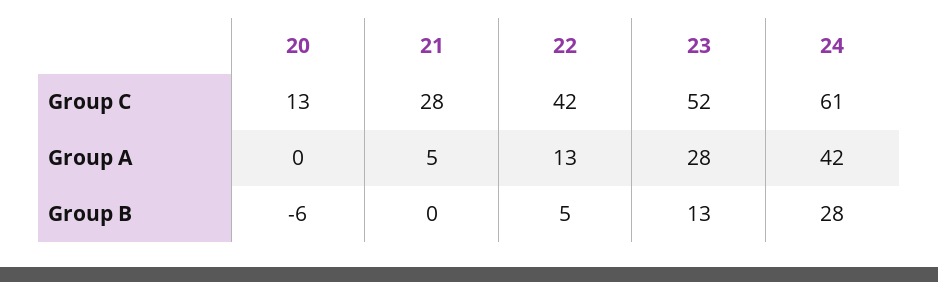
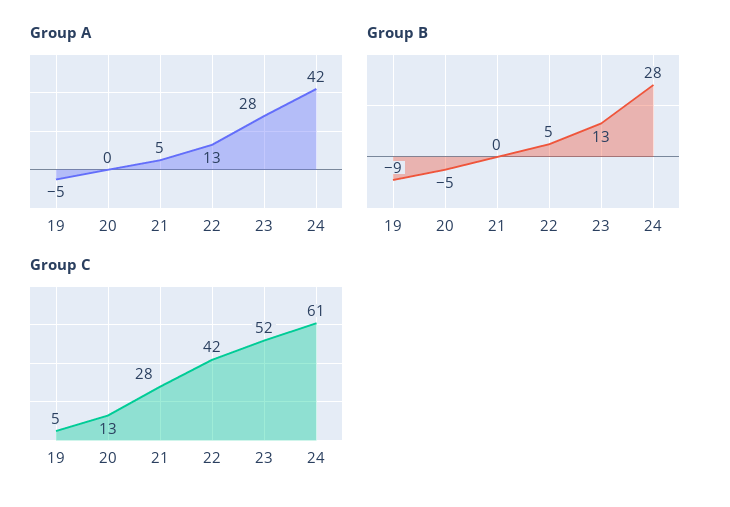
Group B, 20: -6 -> -5
Group A, 19: none -> -5
Group B, 19: none -> -9
Group C, 19: none -> 5

